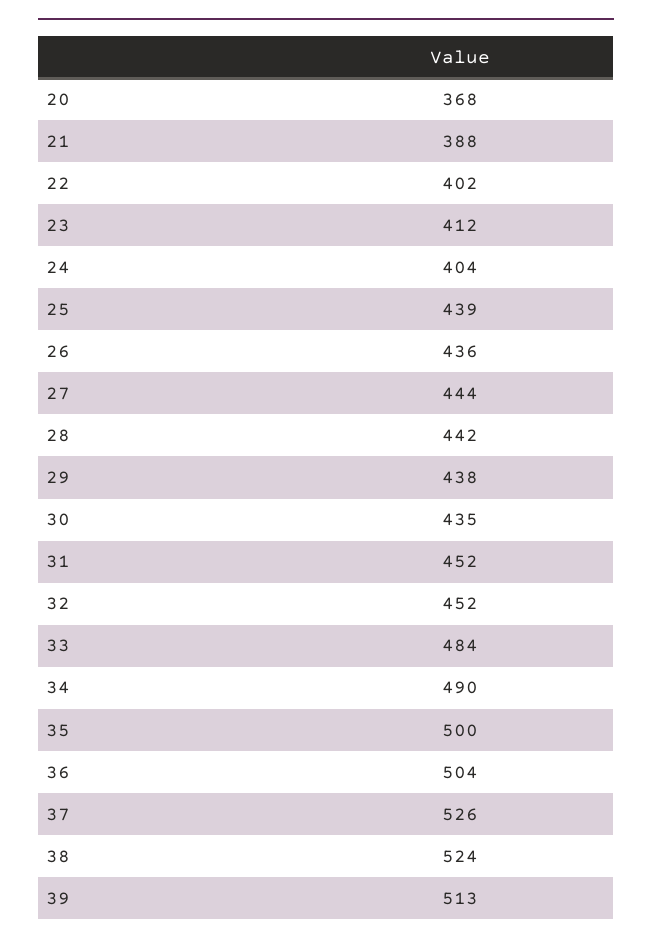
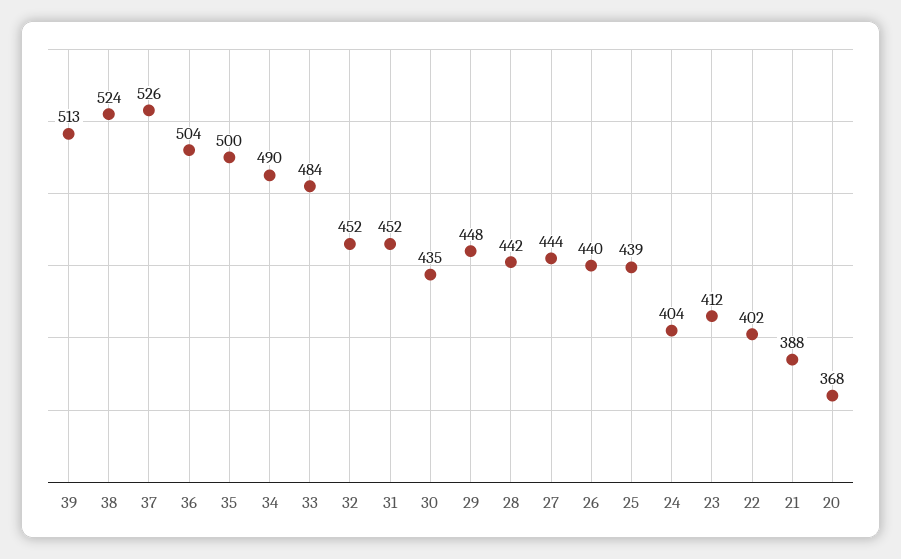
26: 436 -> 440
29: 438 -> 448

